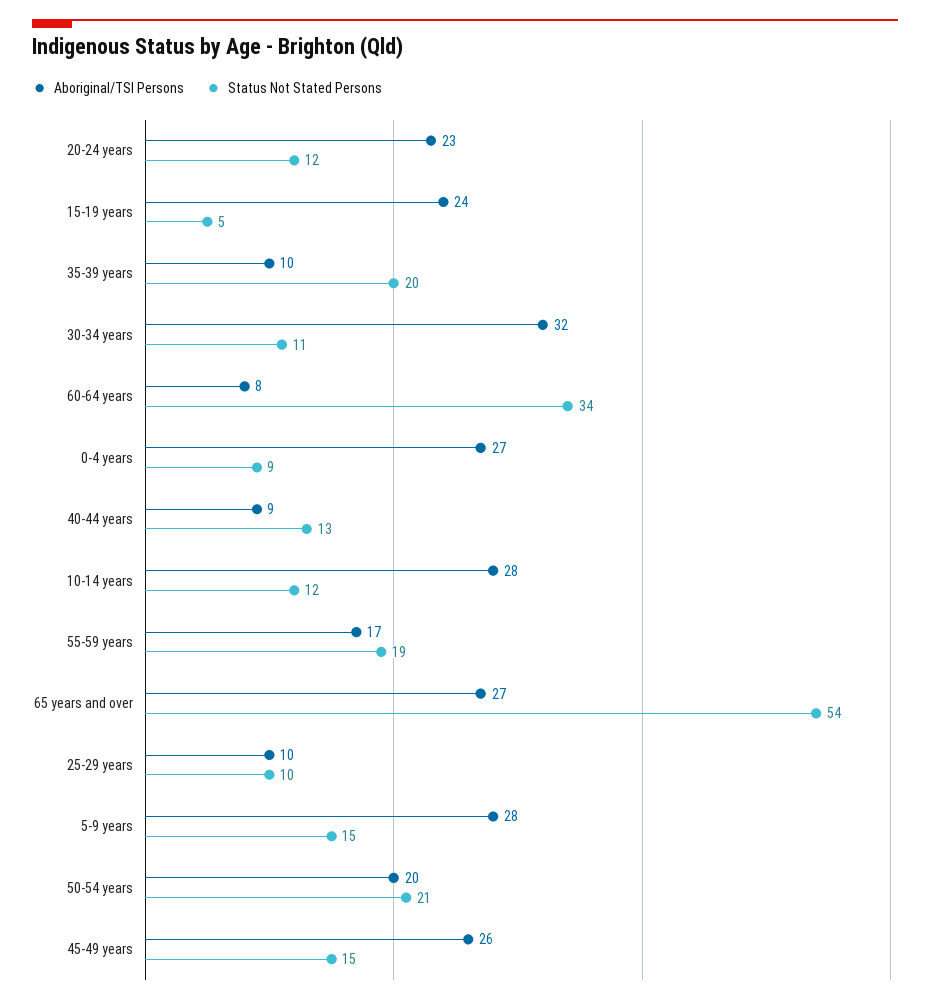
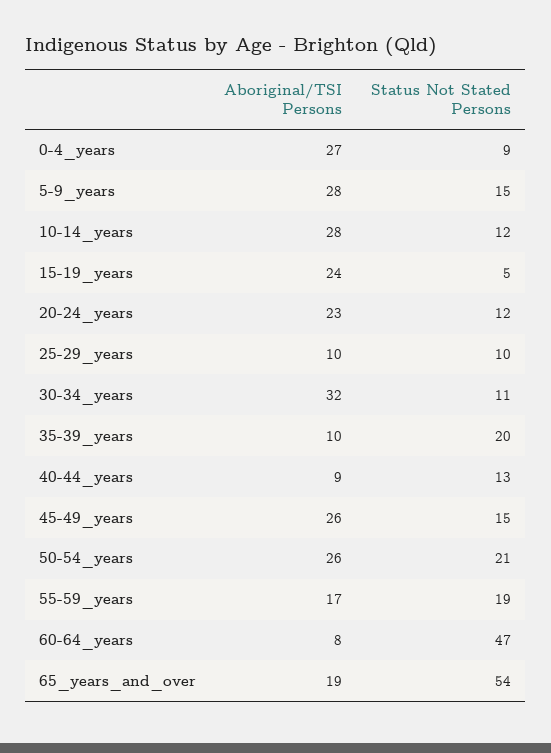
Status Not Stated Persons, 60-64 years: 34 -> 47
Aboriginal/TSI Persons, 65 years and over: 27 -> 19
Aboriginal/TSI Persons, 50-54 years: 20 -> 26

